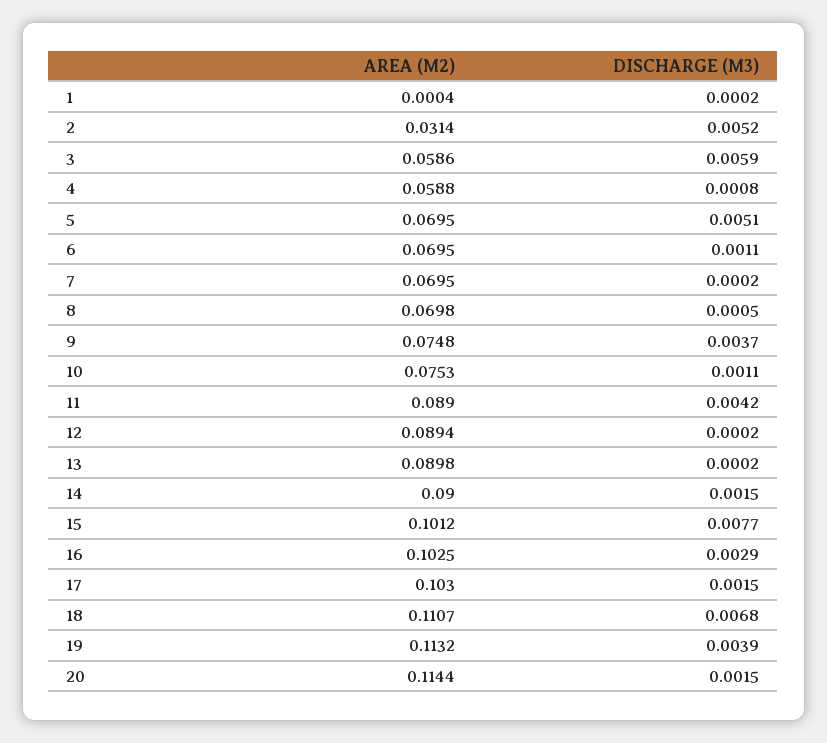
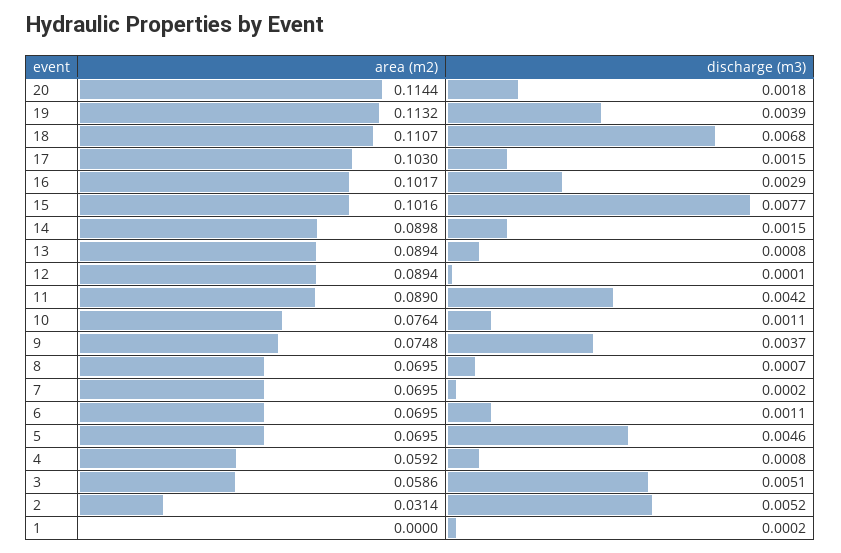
AREA (M2), 1: 0.0004 -> 0
DISCHARGE (M3), 3: 0.0059 -> 0.0051
AREA (M2), 4: 0.0588 -> 0.0592
DISCHARGE (M3), 5: 0.0051 -> 0.0046
AREA (M2), 8: 0.0698 -> 0.0695
DISCHARGE (M3), 8: 0.0005 -> 0.0007
AREA (M2), 10: 0.0753 -> 0.0764
DISCHARGE (M3), 12: 0.0002 -> 0.0001
AREA (M2), 13: 0.0898 -> 0.0894
DISCHARGE (M3), 13: 0.0002 -> 0.0008
AREA (M2), 14: 0.09 -> 0.0898
AREA (M2), 15: 0.1012 -> 0.1016
AREA (M2), 16: 0.1025 -> 0.1017
DISCHARGE (M3), 20: 0.0015 -> 0.0018

